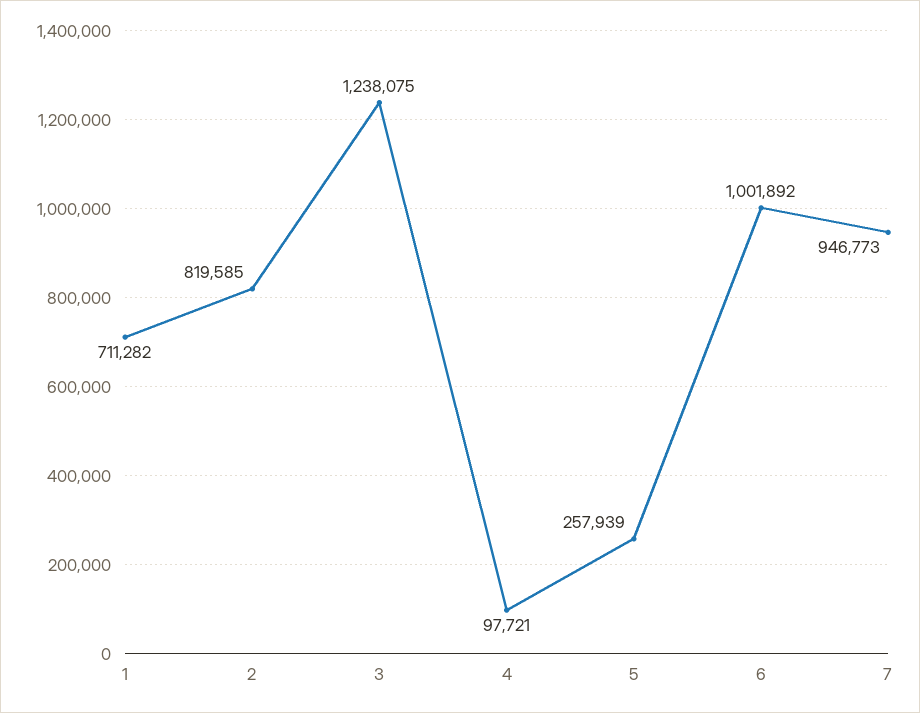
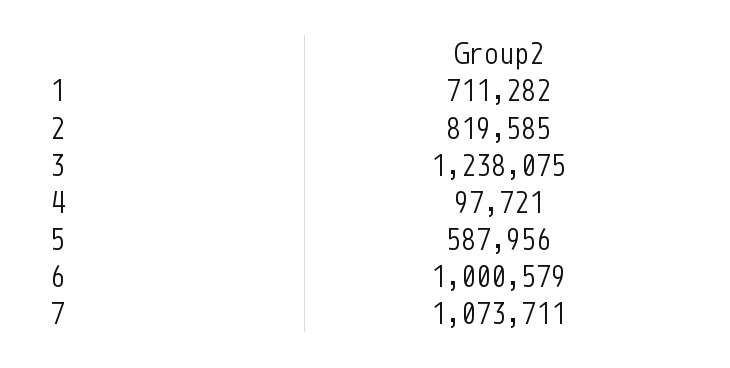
5: 257939 -> 587956
6: 1001892 -> 1000579
7: 946773 -> 1073711

